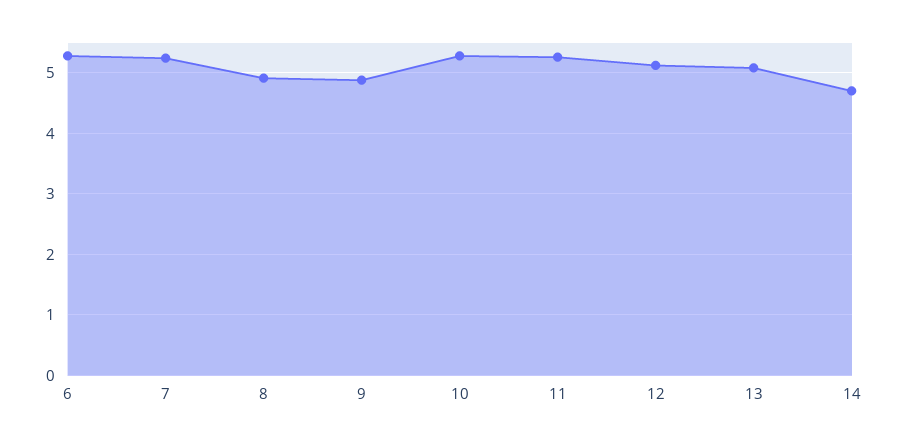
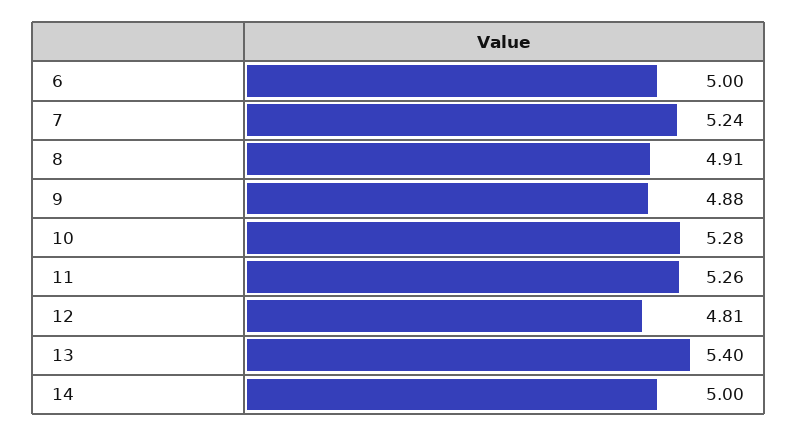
6: 5.3 -> 5
12: 5.1 -> 4.81
13: 5.1 -> 5.4
14: 4.7 -> 5

